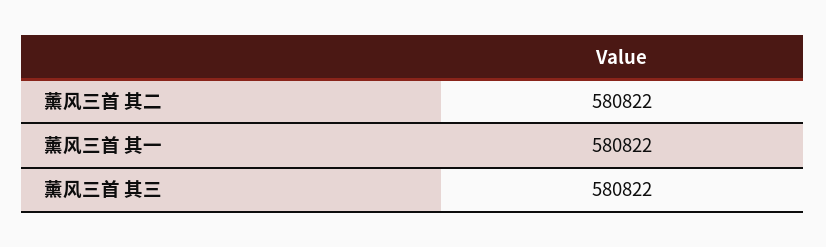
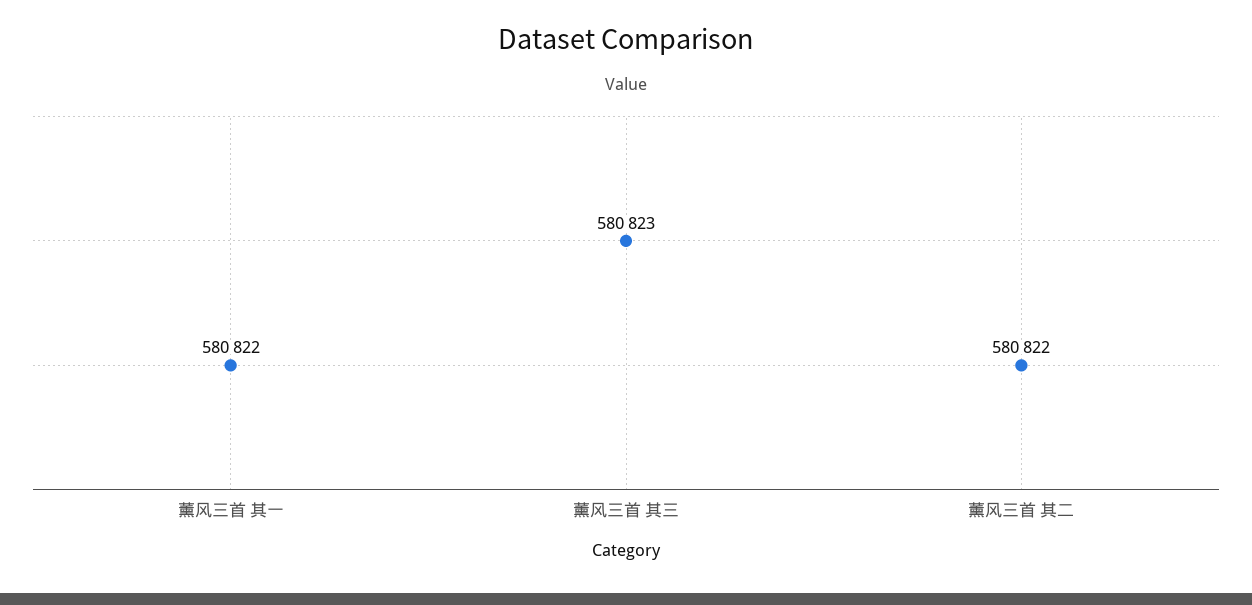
薰风三首 其三: 580822 -> 580823

